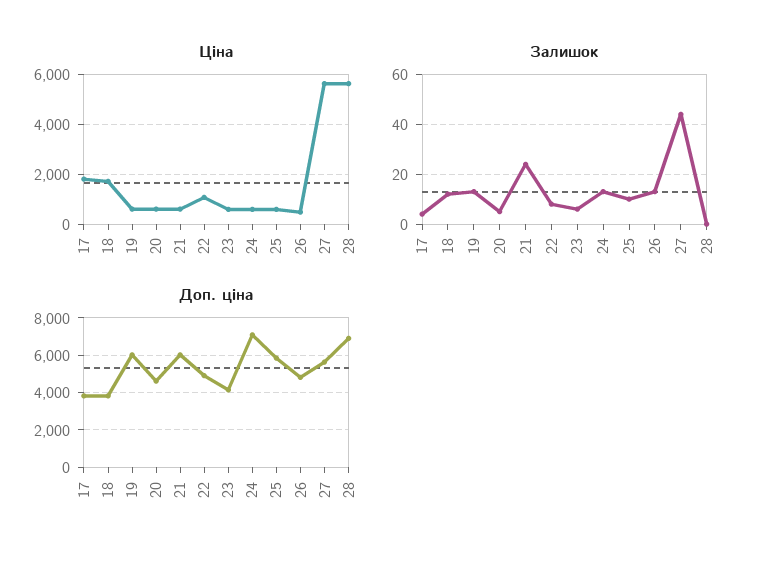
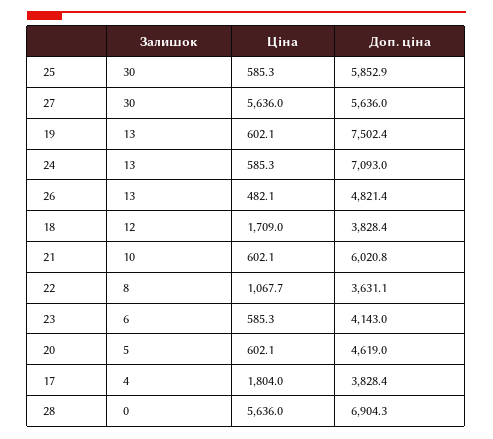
Залишок, 21: 25 -> 10
Залишок, 25: 10 -> 30
Залишок, 27: 45 -> 30
Доп. ціна, 19: 6000 -> 7502.4
Доп. ціна, 22: 5000 -> 3631.1

